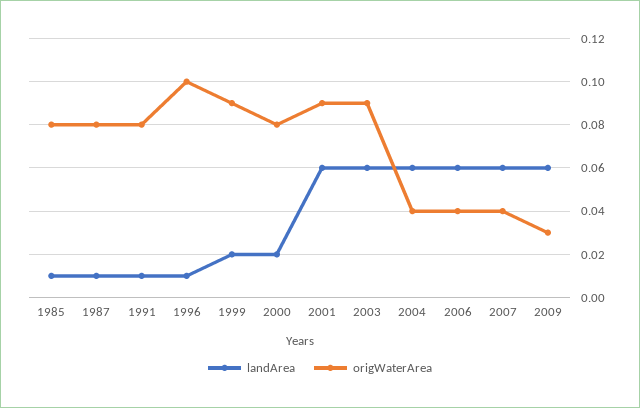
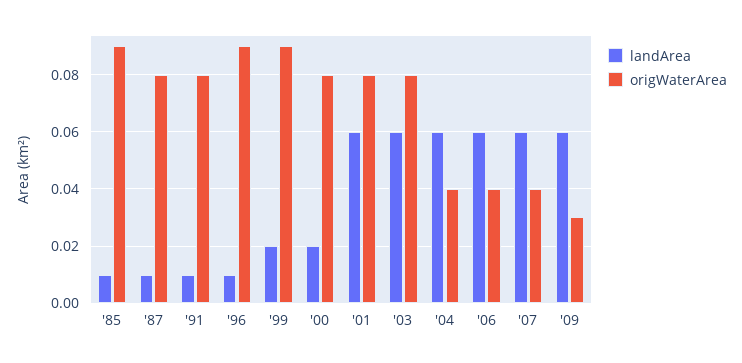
origWaterArea, 1985: 0.08 -> 0.09
origWaterArea, 1996: 0.1 -> 0.09
origWaterArea, 2001: 0.09 -> 0.08
origWaterArea, 2003: 0.09 -> 0.08

